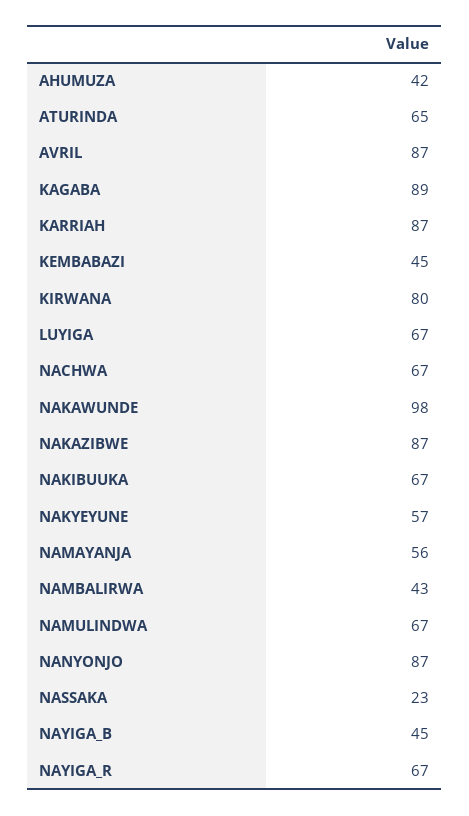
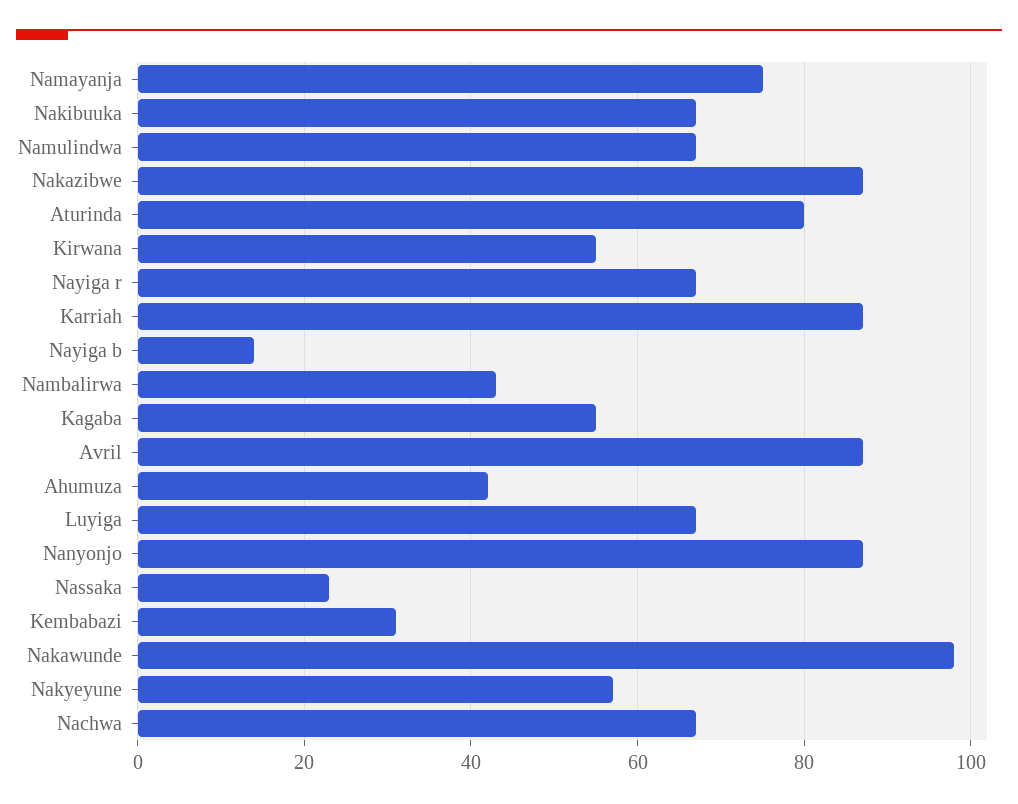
ATURINDA: 65 -> 80
KAGABA: 89 -> 55
KEMBABAZI: 45 -> 30
KIRWANA: 80 -> 55
NAMAYANJA: 56 -> 75
NAYIGA_B: 45 -> 15

